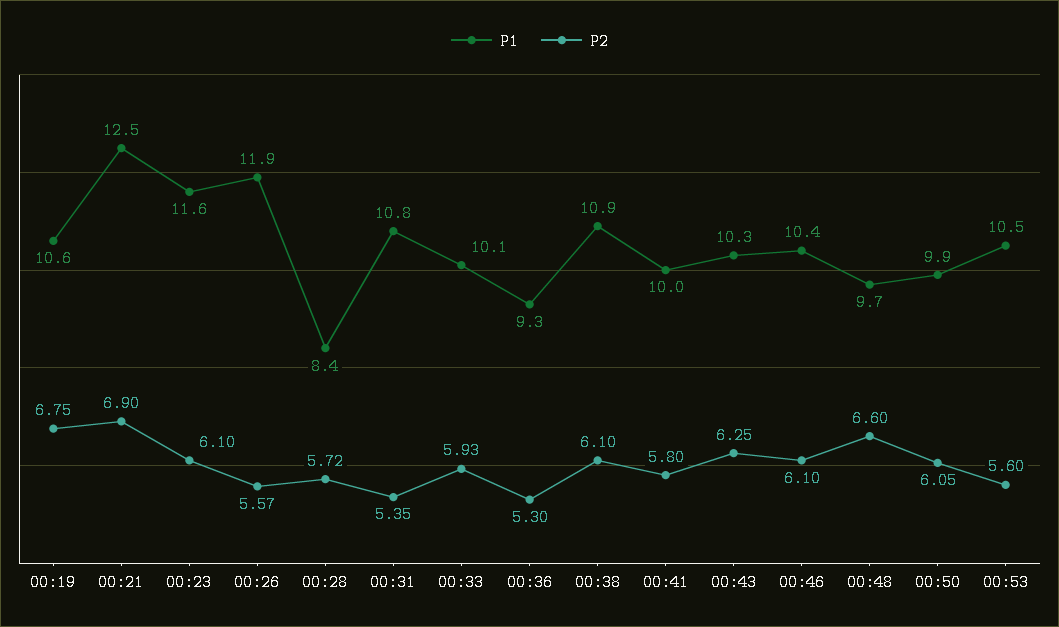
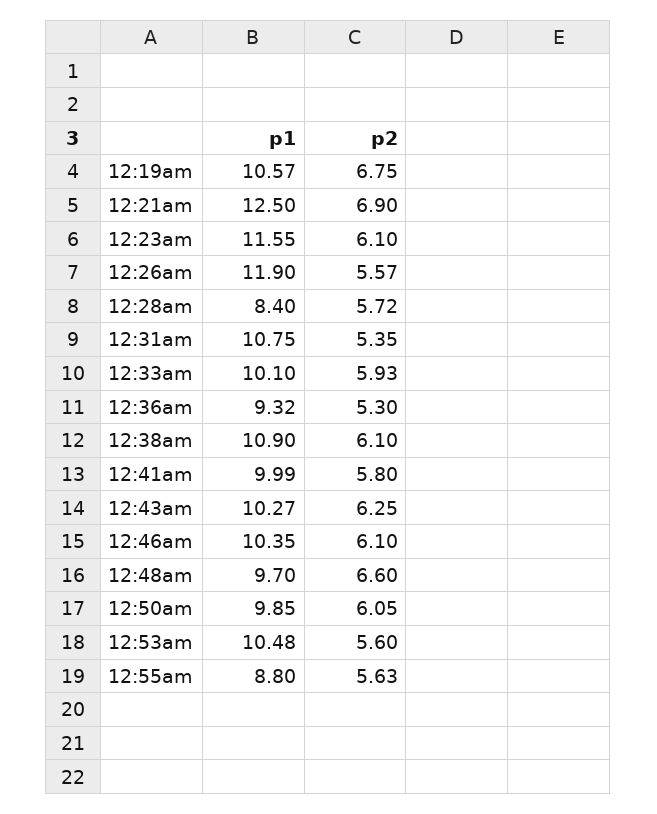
P1, 12:55am: none -> 8.8
P2, 12:55am: none -> 5.63

